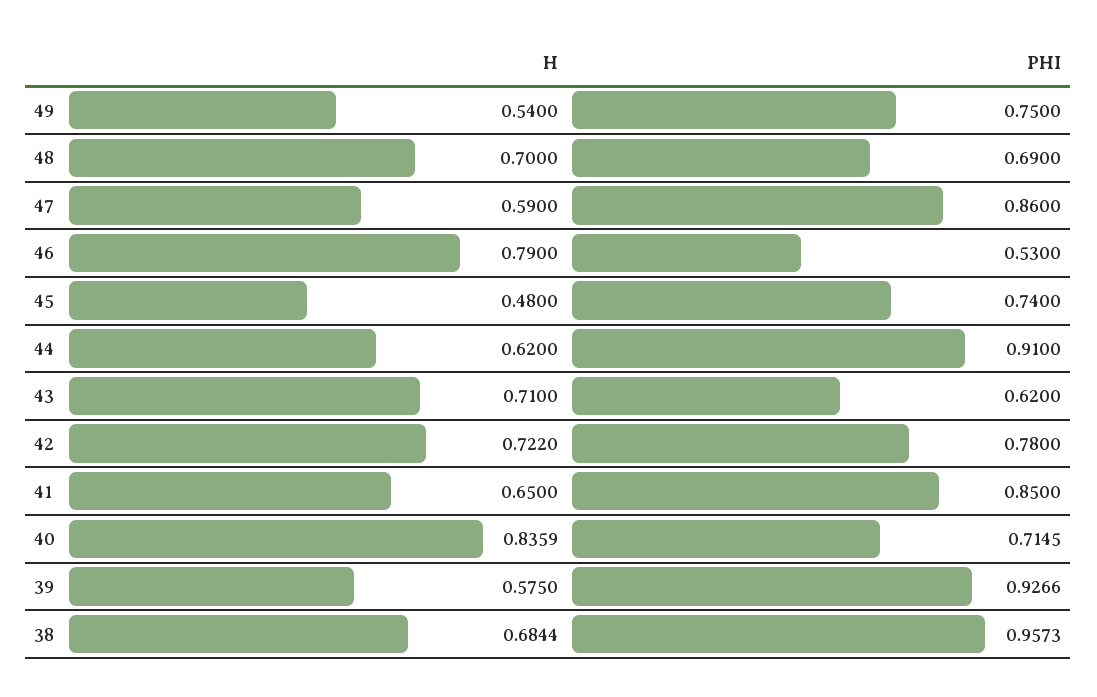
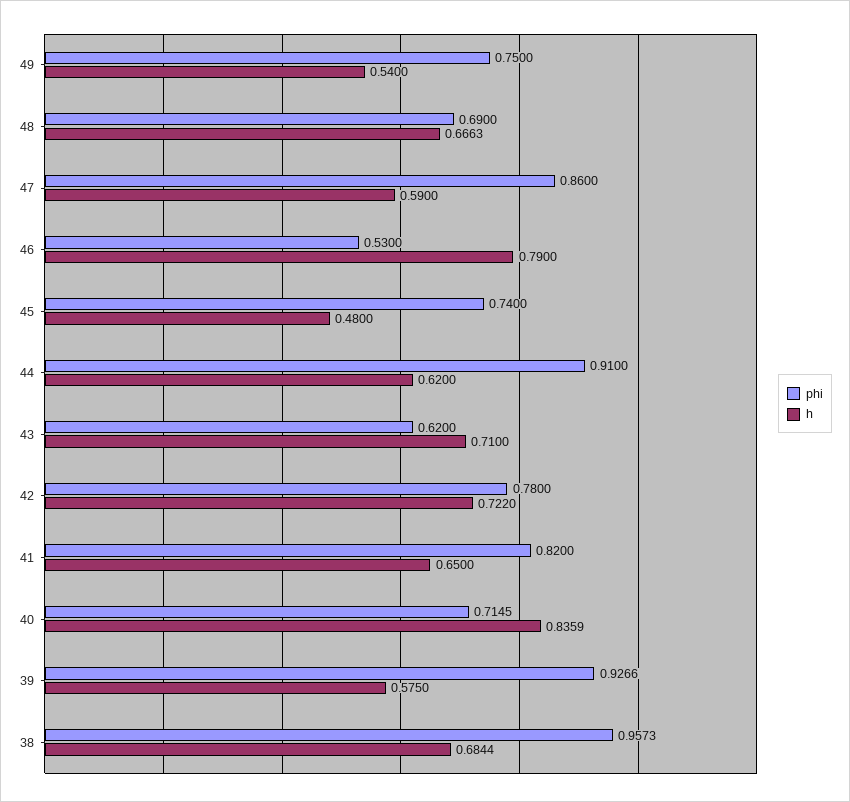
H, 48: 0.7 -> 0.6663
PHI, 41: 0.85 -> 0.82

